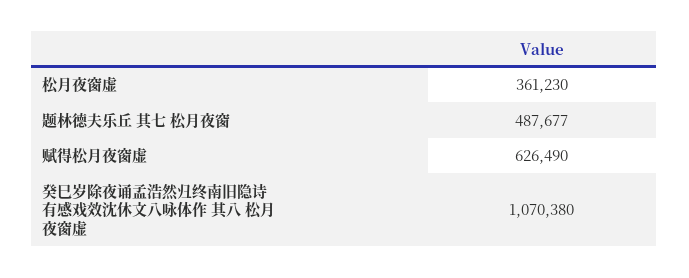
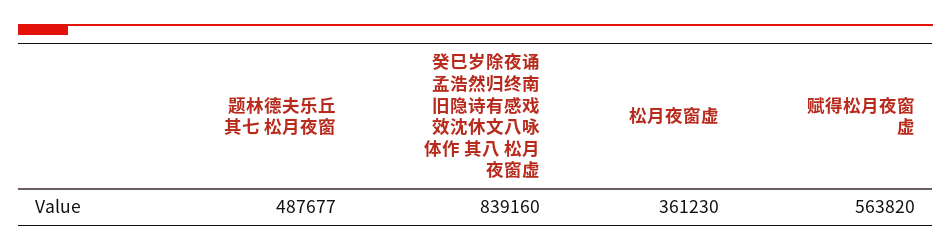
赋得松月夜窗虚: 626490 -> 563820
癸巳岁除夜诵孟浩然归终南旧隐诗有感戏效沈休文八咏体作 其八 松月夜窗虚: 1070380 -> 839160

